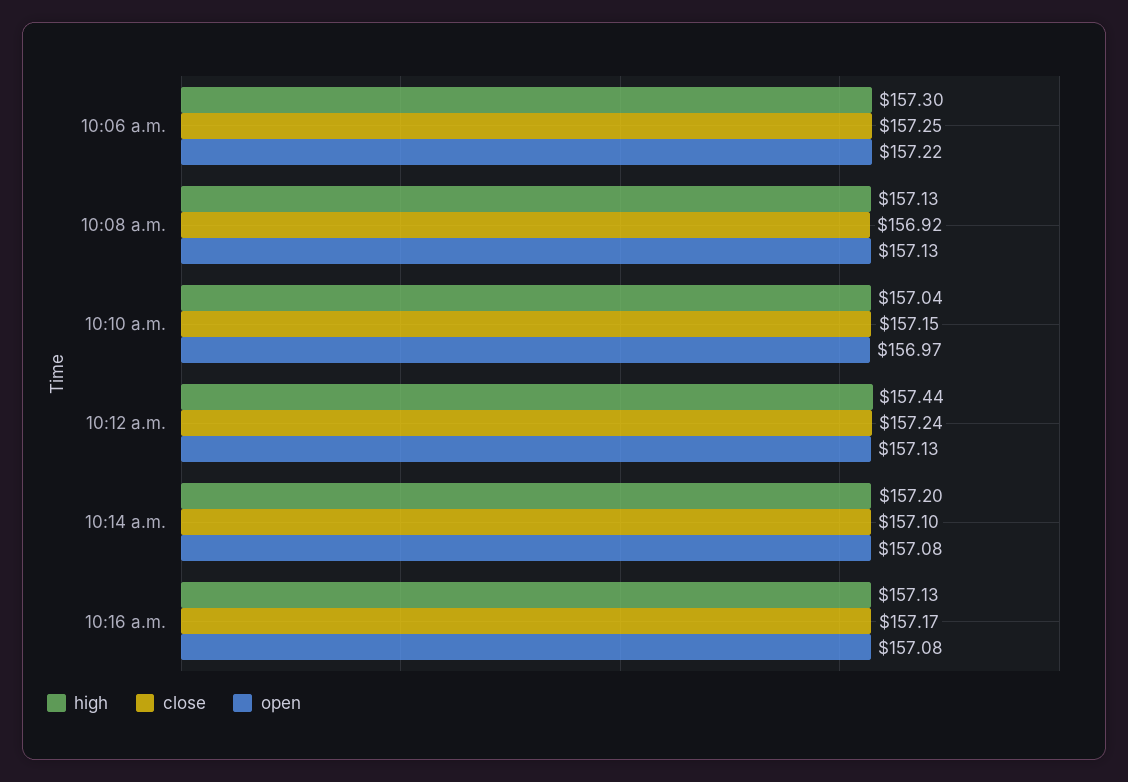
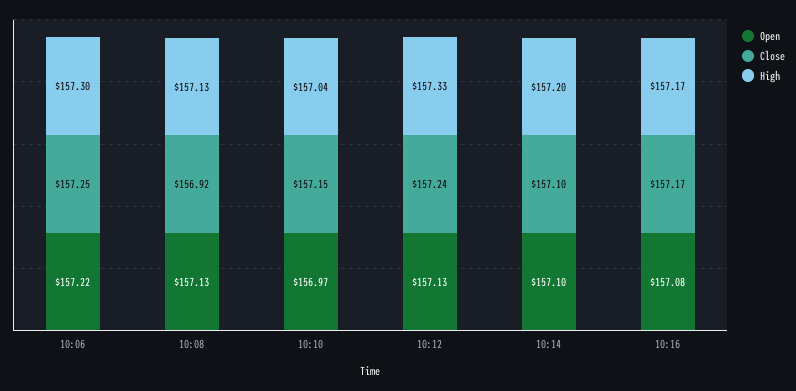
high, 10:12 a.m.: 157.44 -> 157.33
open, 10:14 a.m.: 157.08 -> 157.1
high, 10:16 a.m.: 157.13 -> 157.17

